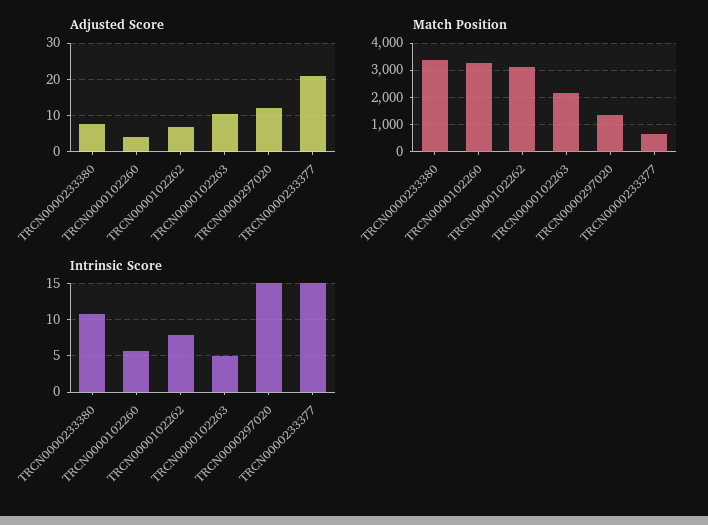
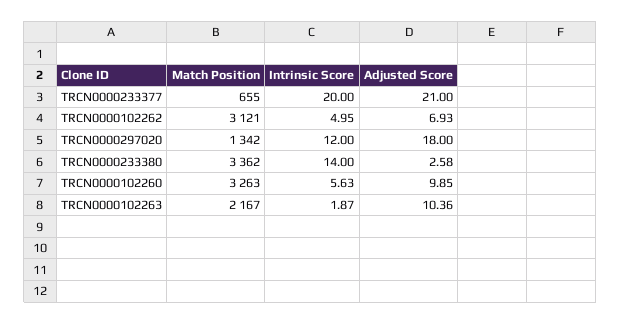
Adjusted Score, TRCN0000233380: 8 -> 2.58
Adjusted Score, TRCN0000102260: 4 -> 9.85
Adjusted Score, TRCN0000297020: 12 -> 18
Intrinsic Score, TRCN0000233380: 11 -> 14
Intrinsic Score, TRCN0000102262: 8 -> 4.95
Intrinsic Score, TRCN0000102263: 5 -> 1.87
Intrinsic Score, TRCN0000297020: 15 -> 12
Intrinsic Score, TRCN0000233377: 15 -> 20

